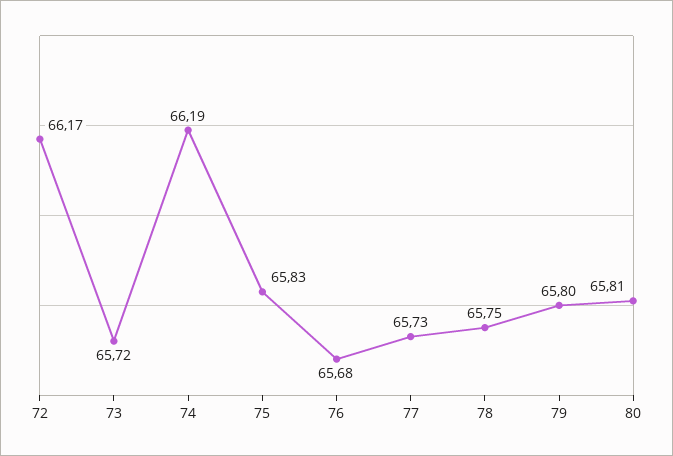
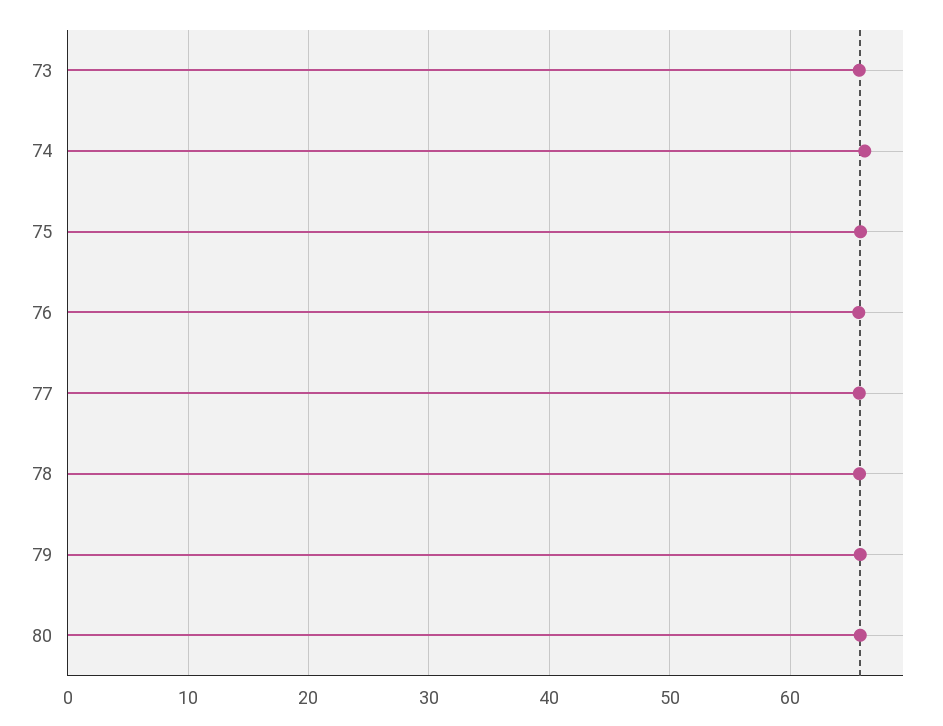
72: 66.17 -> none

